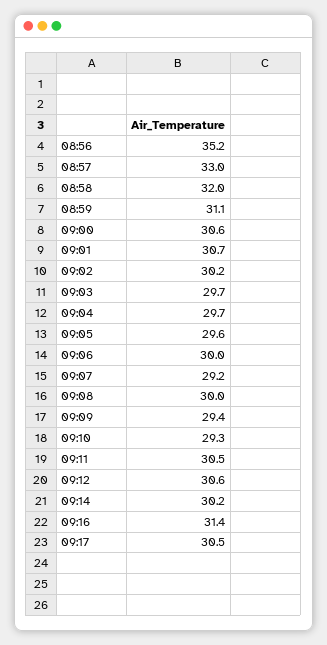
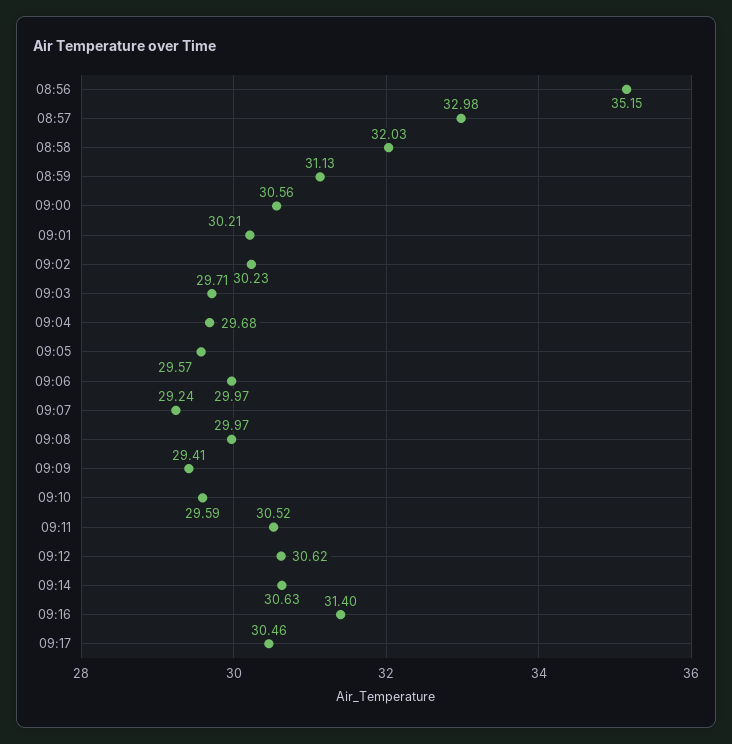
09:01: 30.7 -> 30.21
09:10: 29.3 -> 29.59
09:14: 30.2 -> 30.63

